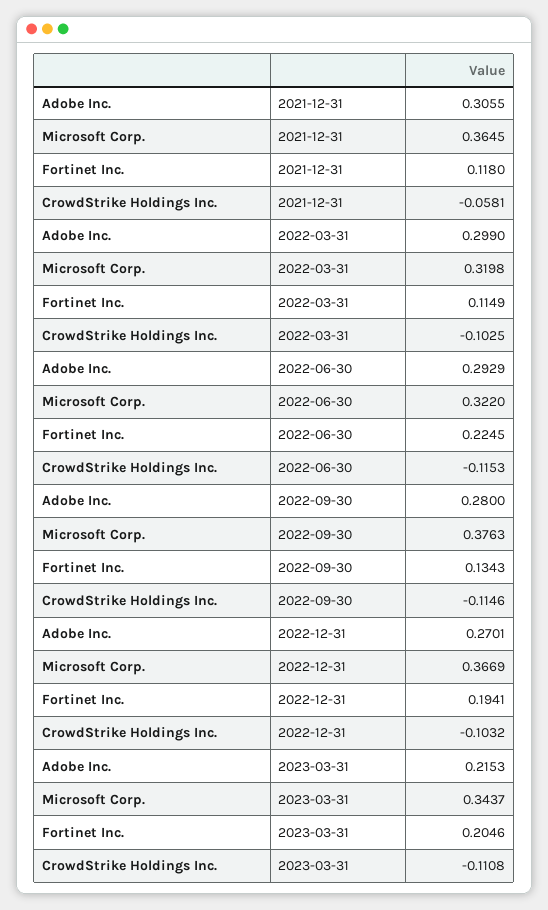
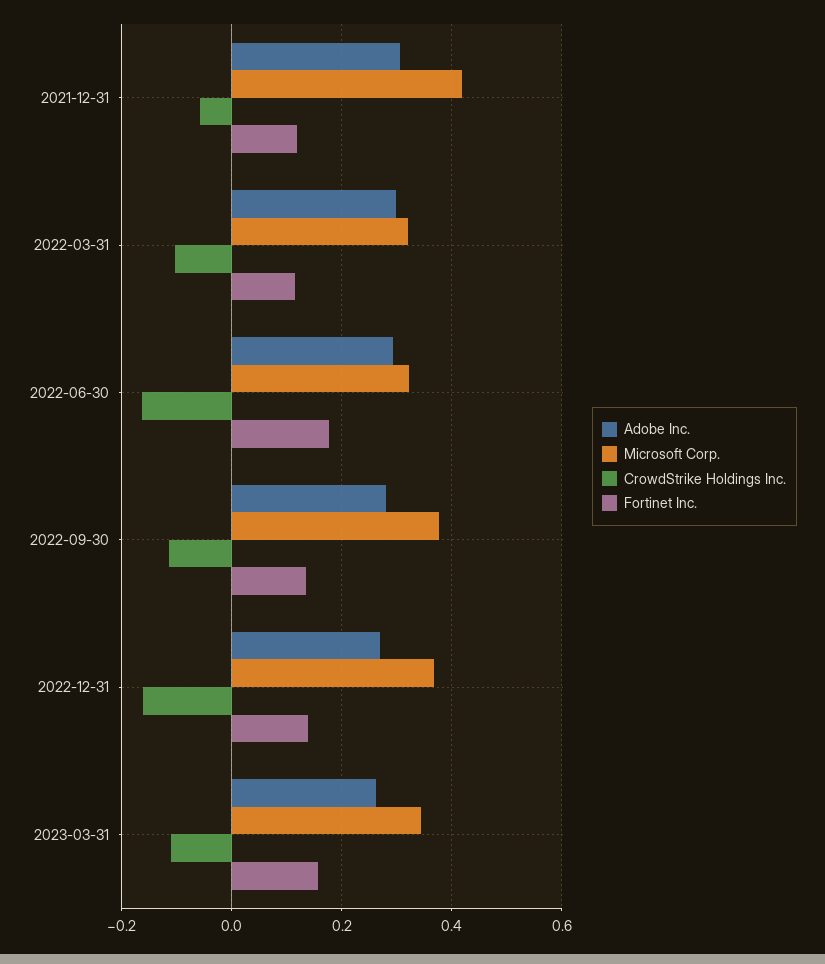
Microsoft Corp., 2021-12-31: 0.3645 -> 0.42
Fortinet Inc., 2022-06-30: 0.2245 -> 0.18
CrowdStrike Holdings Inc., 2022-06-30: -0.1153 -> -0.16
Fortinet Inc., 2022-12-31: 0.1941 -> 0.14
CrowdStrike Holdings Inc., 2022-12-31: -0.1032 -> -0.16
Adobe Inc., 2023-03-31: 0.2153 -> 0.26
Fortinet Inc., 2023-03-31: 0.2046 -> 0.16

